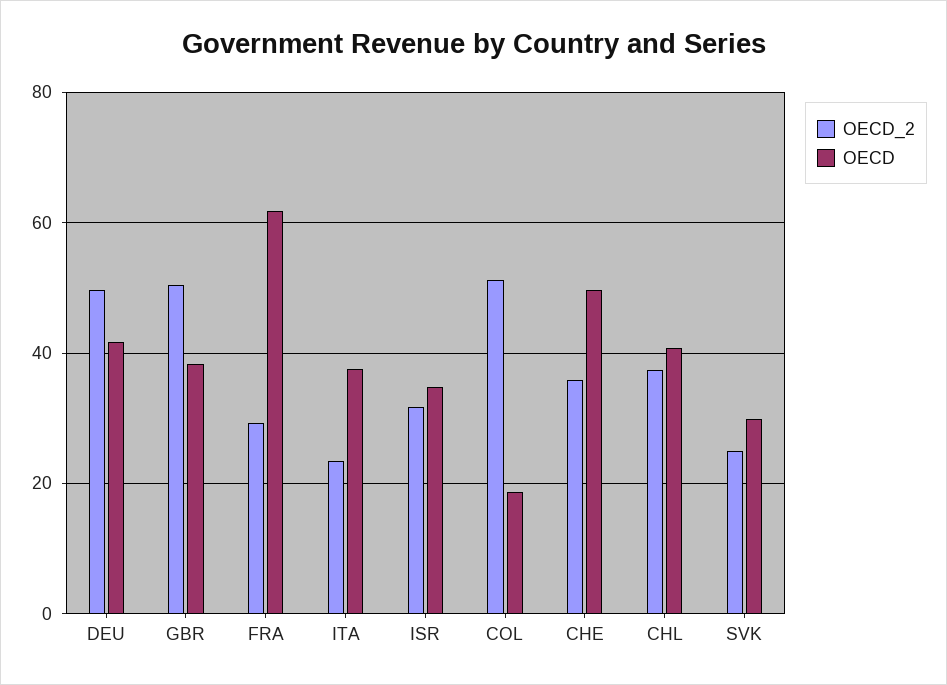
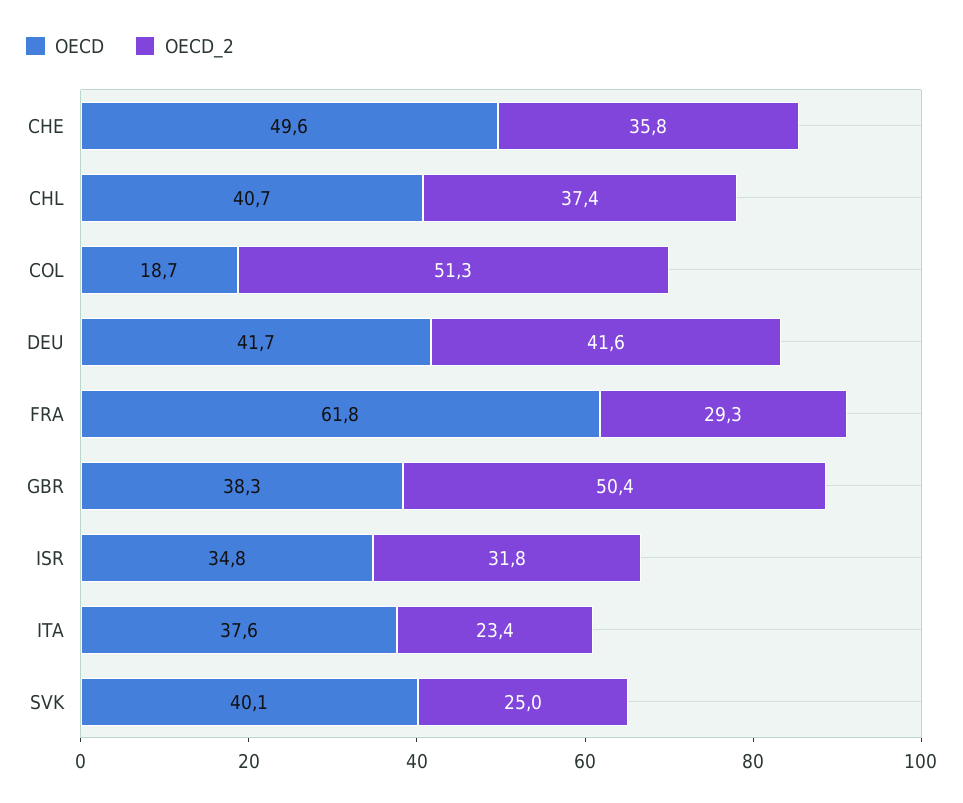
OECD_2, DEU: 50 -> 41.6
OECD, SVK: 30 -> 40.1

